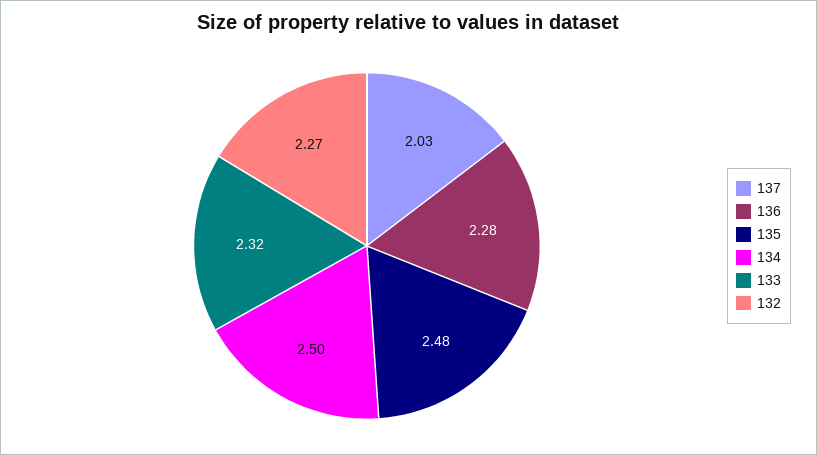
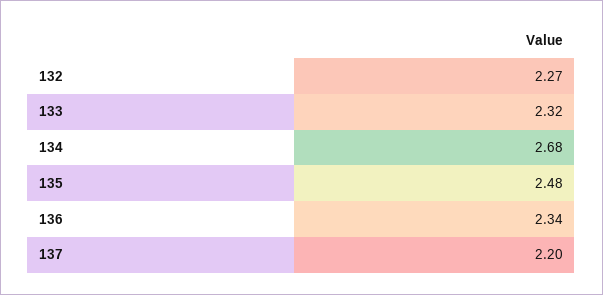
137: 2.03 -> 2.2
136: 2.28 -> 2.34
134: 2.5 -> 2.68

